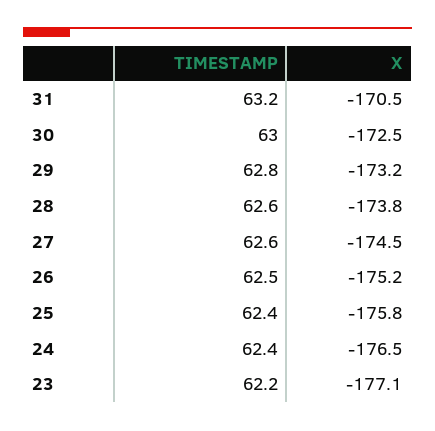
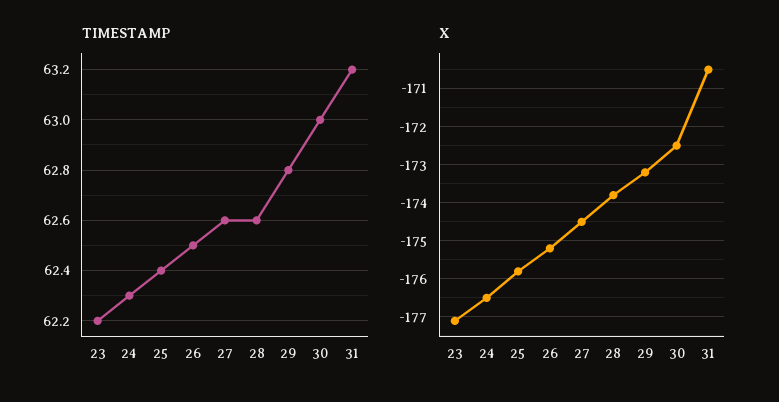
TIMESTAMP, 24: 62.4 -> 62.3

